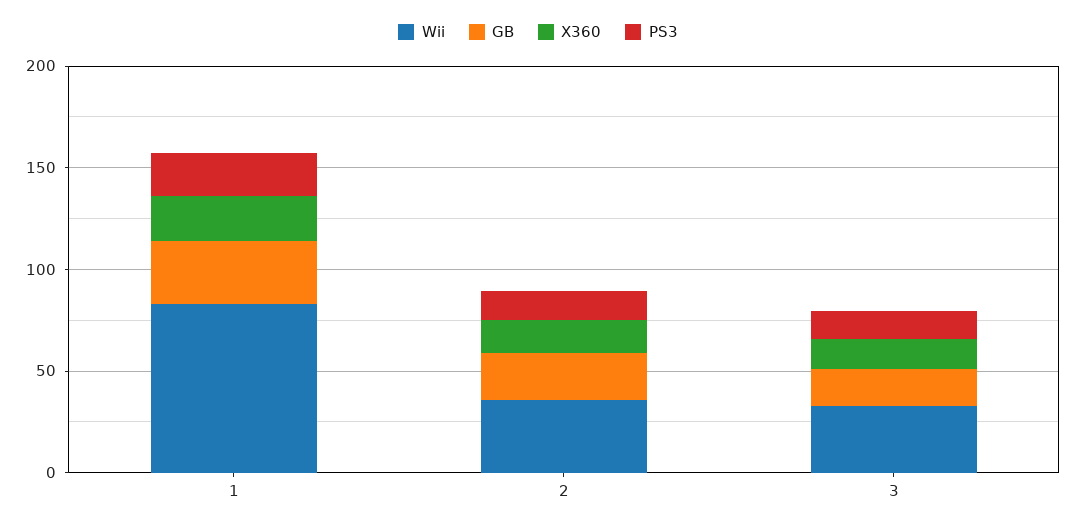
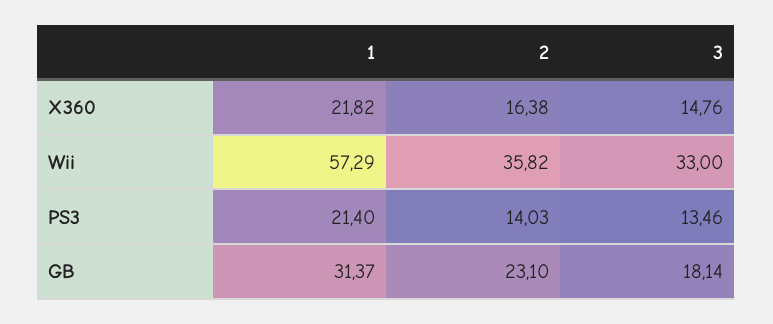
Wii, 1: 80 -> 57.29

